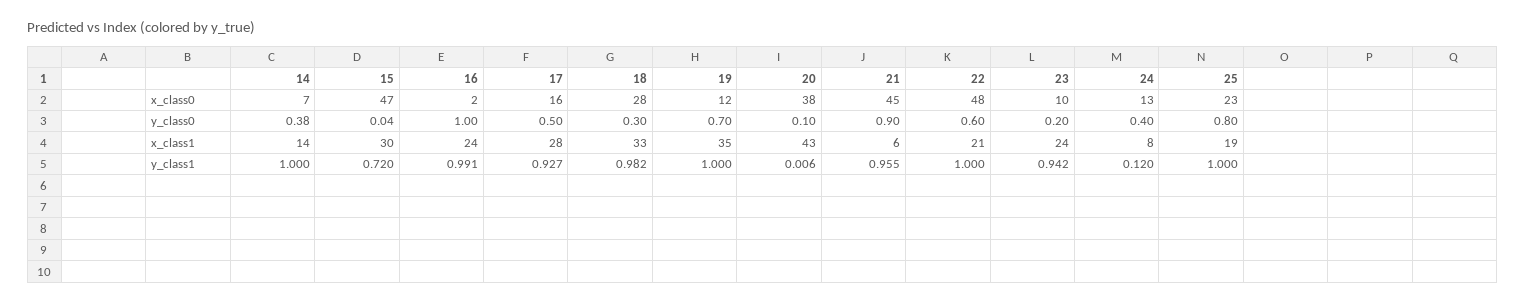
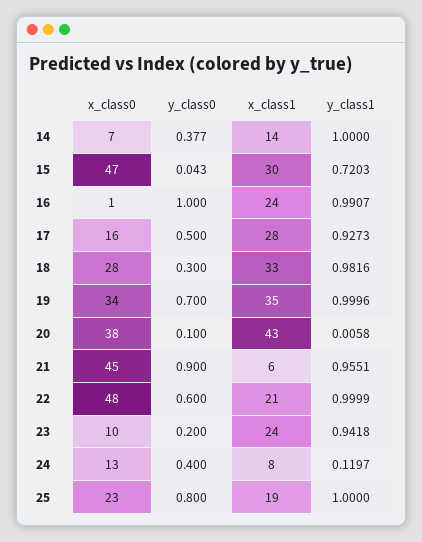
16, x_class0: 2 -> 1
19, x_class0: 12 -> 34

